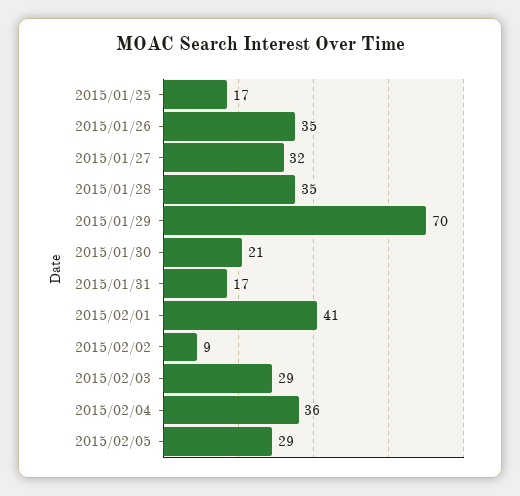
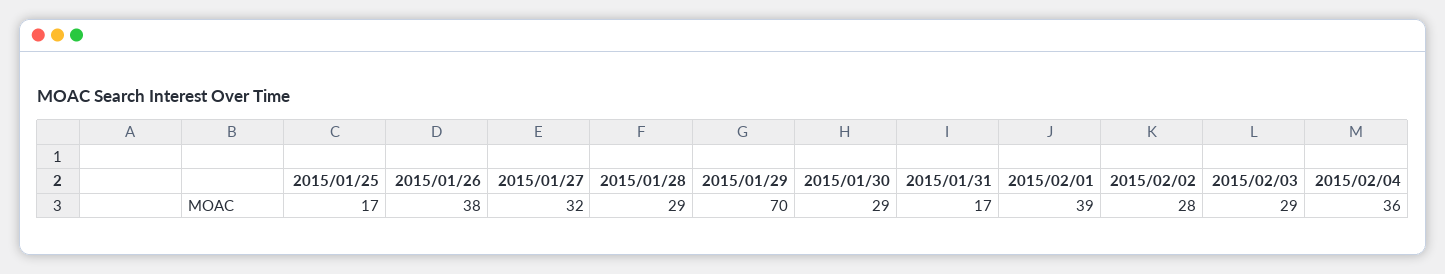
2015/01/26: 35 -> 38
2015/01/28: 35 -> 29
2015/01/30: 21 -> 29
2015/02/01: 41 -> 39
2015/02/02: 9 -> 28
2015/02/05: 29 -> none

